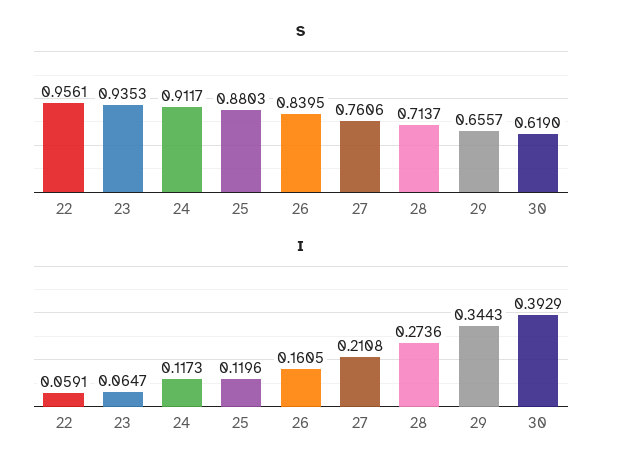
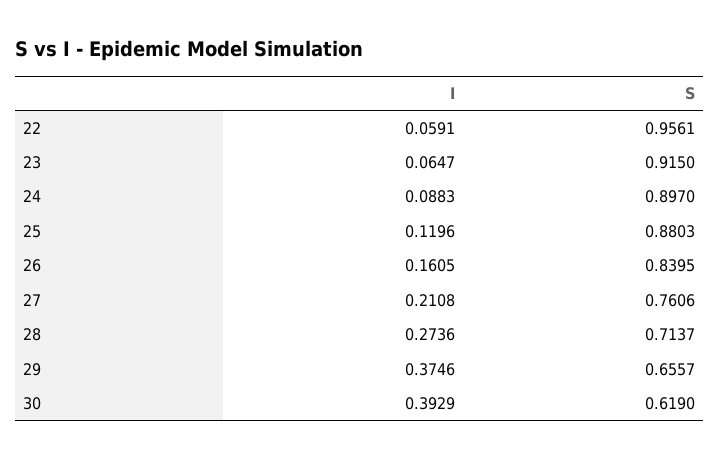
S, 23: 0.9353 -> 0.915
S, 24: 0.9117 -> 0.897
I, 24: 0.1173 -> 0.0883
I, 29: 0.3443 -> 0.3746

